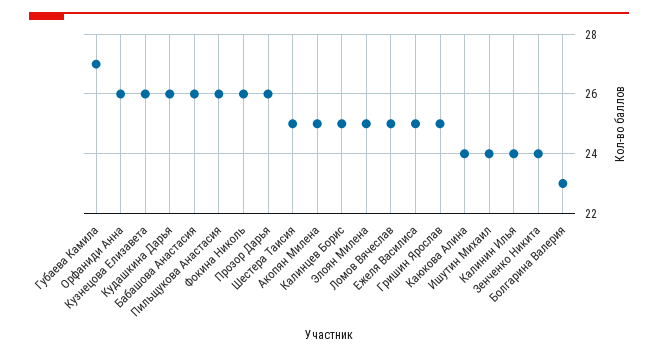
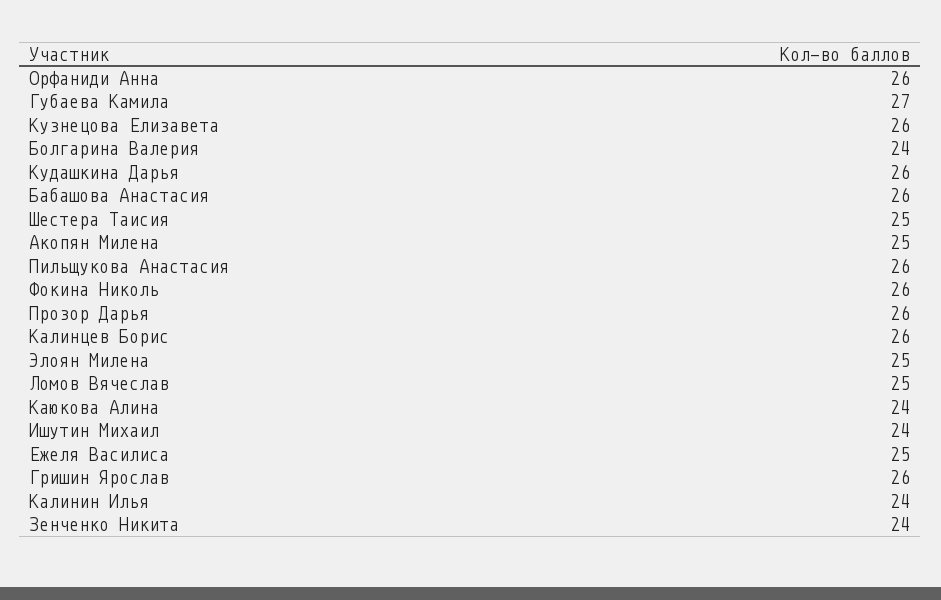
Калинцев Борис: 25 -> 26
Гришин Ярослав: 25 -> 26
Болгарина Валерия: 23 -> 24

